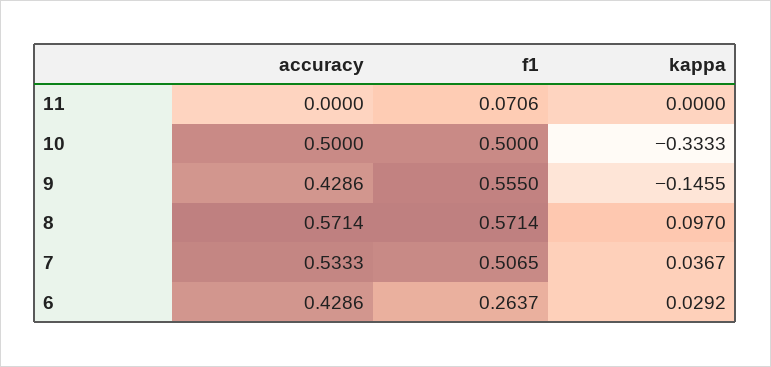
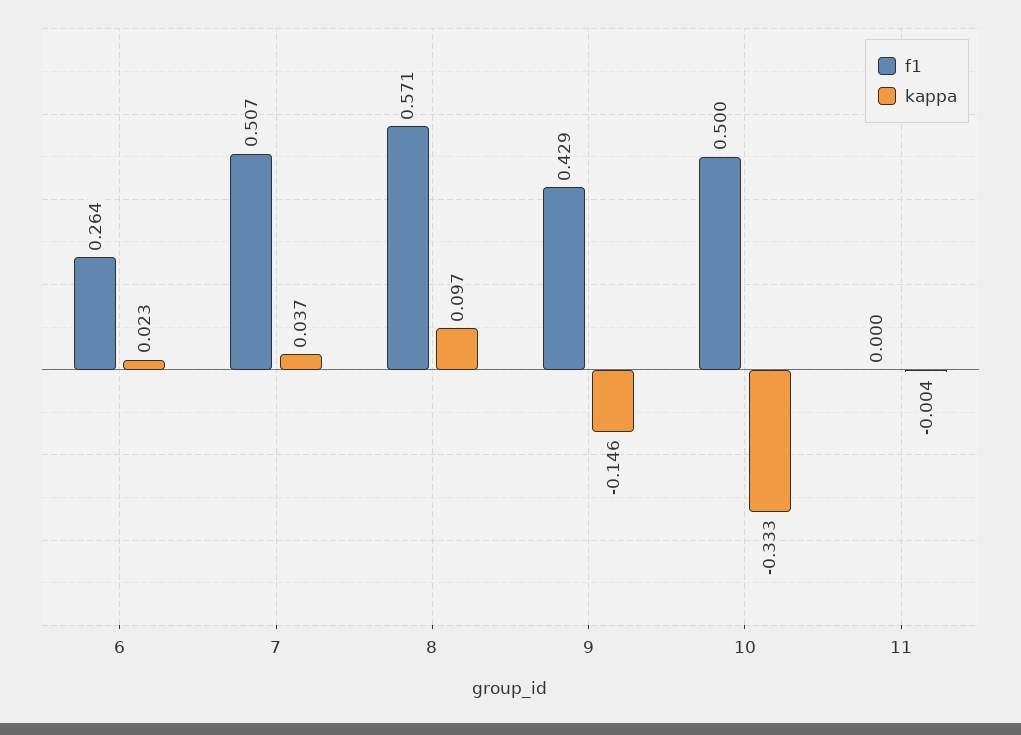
accuracy, 11: 0 -> none
f1, 11: 0.0706 -> 0
kappa, 11: 0 -> -0.004
accuracy, 10: 0.5 -> none
accuracy, 9: 0.4286 -> none
f1, 9: 0.555 -> 0.429
accuracy, 8: 0.5714 -> none
accuracy, 7: 0.5333 -> none
accuracy, 6: 0.4286 -> none
kappa, 6: 0.0292 -> 0.023

